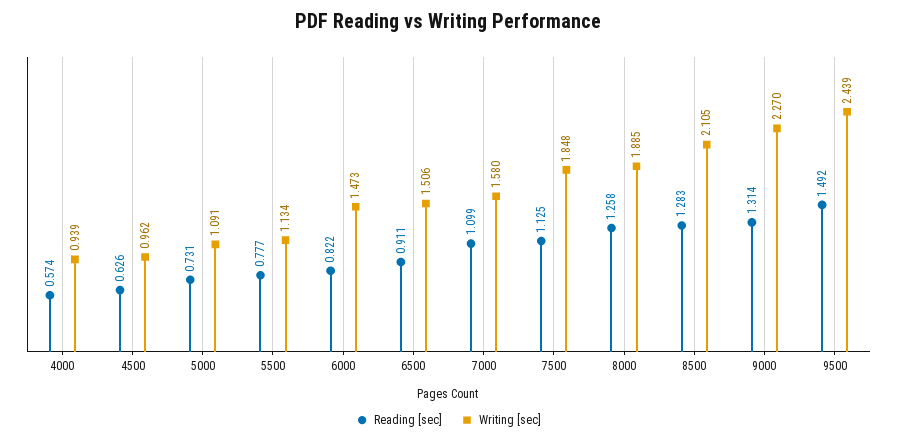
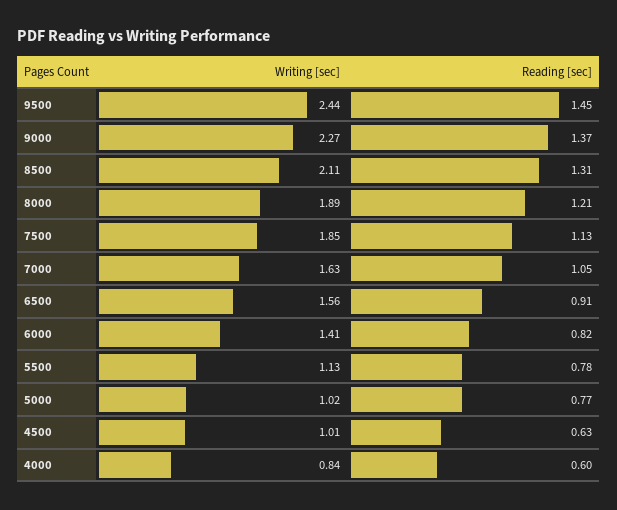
Reading [sec], 4000: 0.574 -> 0.6
Writing [sec], 4000: 0.939 -> 0.84
Writing [sec], 4500: 0.962 -> 1.01
Reading [sec], 5000: 0.731 -> 0.77
Writing [sec], 5000: 1.091 -> 1.02
Writing [sec], 6000: 1.473 -> 1.41
Writing [sec], 6500: 1.506 -> 1.56
Reading [sec], 7000: 1.099 -> 1.05
Writing [sec], 7000: 1.58 -> 1.63
Reading [sec], 8000: 1.258 -> 1.21
Reading [sec], 8500: 1.283 -> 1.31
Reading [sec], 9000: 1.314 -> 1.37
Reading [sec], 9500: 1.492 -> 1.45

